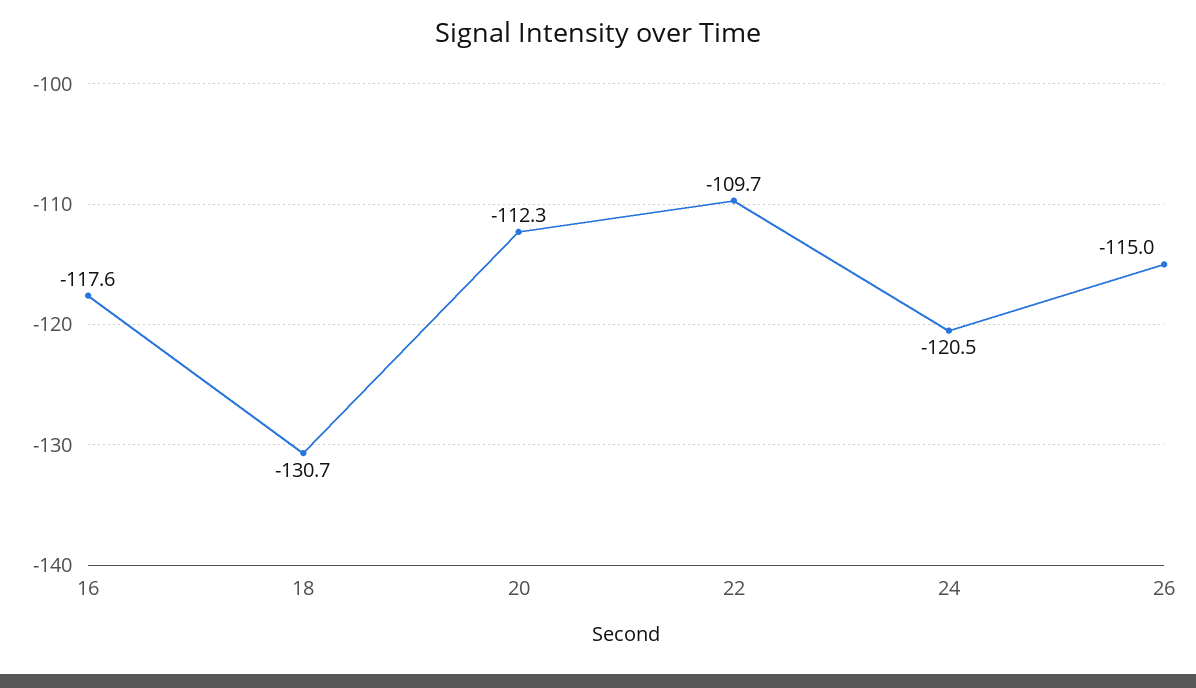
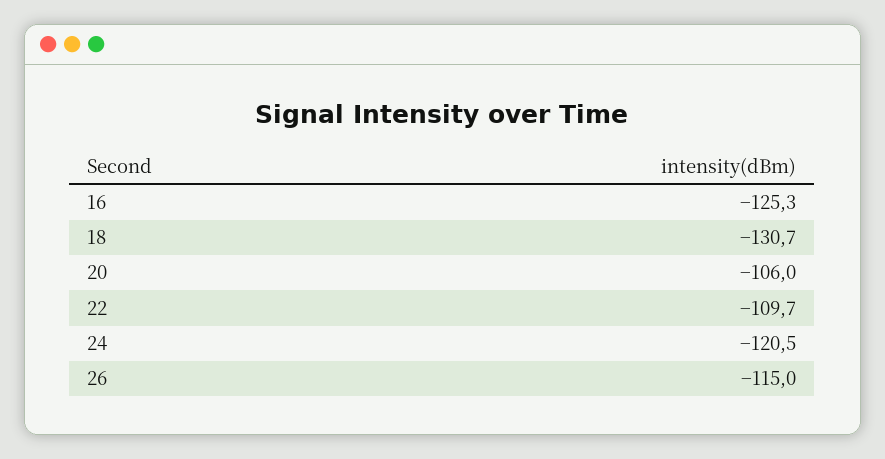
16: -117.6 -> -125.3
20: -112.3 -> -106

